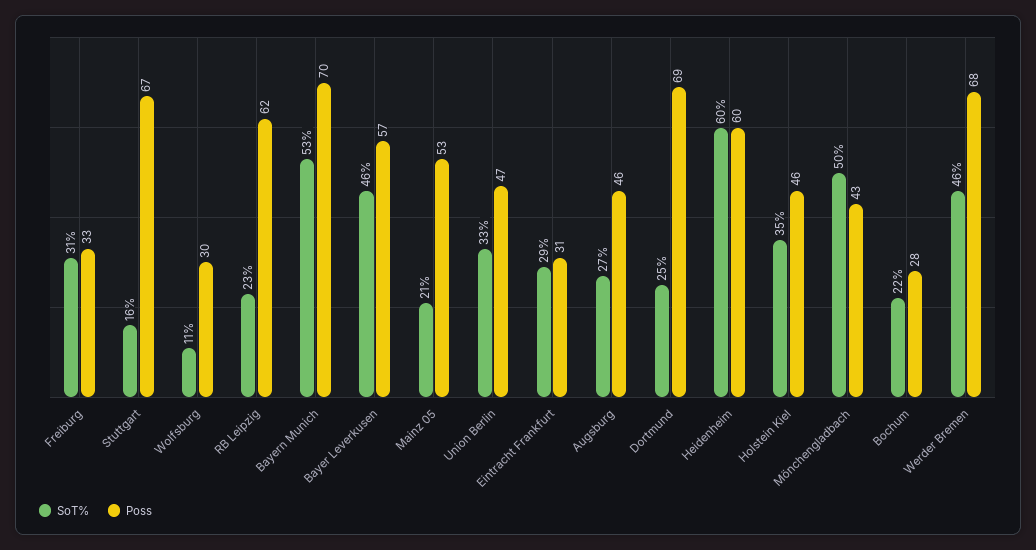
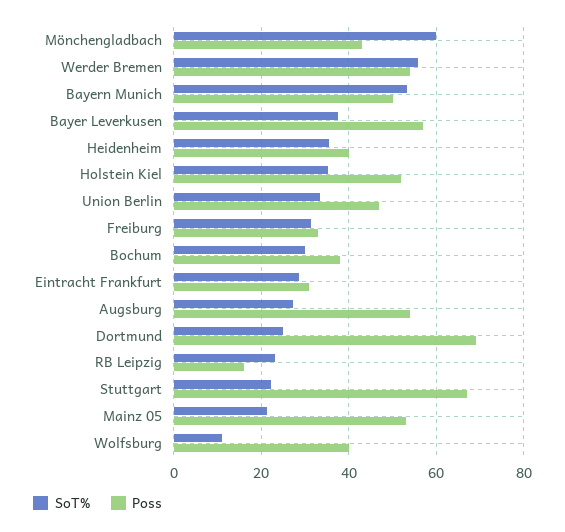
SoT%, Stuttgart: 16 -> 22
Poss, Wolfsburg: 30 -> 40
Poss, RB Leipzig: 62 -> 16
Poss, Bayern Munich: 70 -> 50
SoT%, Bayer Leverkusen: 46 -> 38
Poss, Augsburg: 46 -> 54
SoT%, Heidenheim: 60 -> 36
Poss, Heidenheim: 60 -> 40
Poss, Holstein Kiel: 46 -> 52
SoT%, Mönchengladbach: 50 -> 60
SoT%, Bochum: 22 -> 30
Poss, Bochum: 28 -> 38
SoT%, Werder Bremen: 46 -> 56
Poss, Werder Bremen: 68 -> 54

